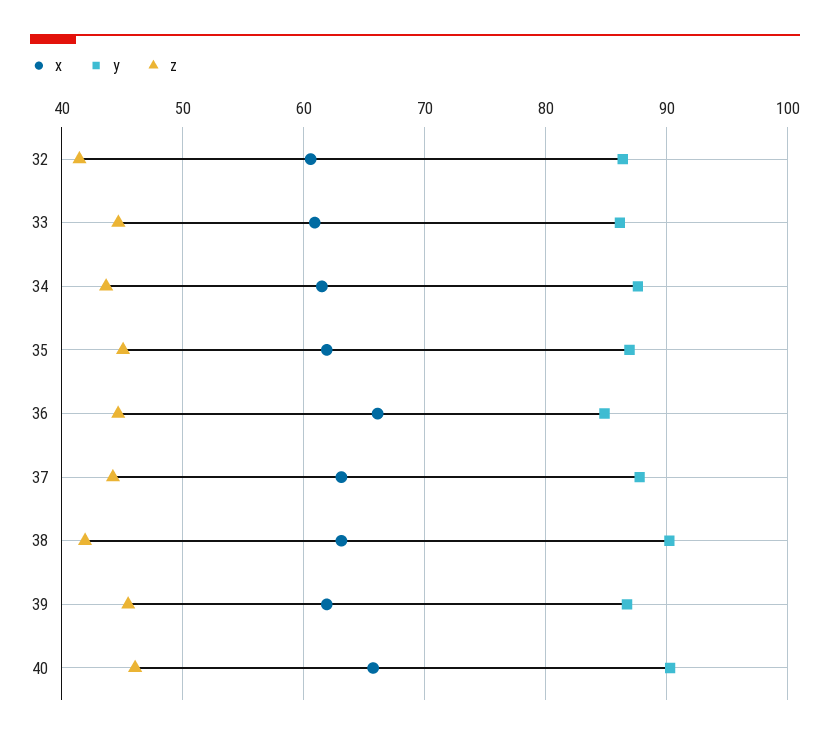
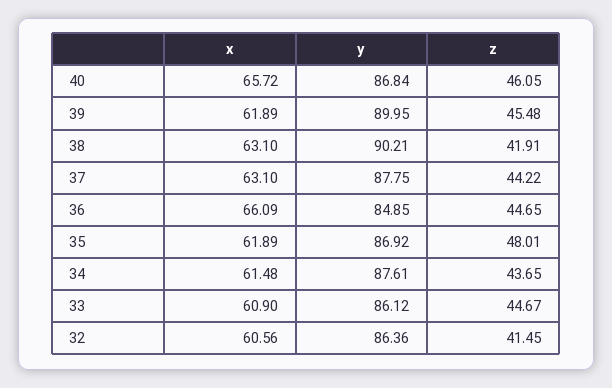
z, 35: 45 -> 48.01
y, 39: 87 -> 89.95
y, 40: 90 -> 86.84

